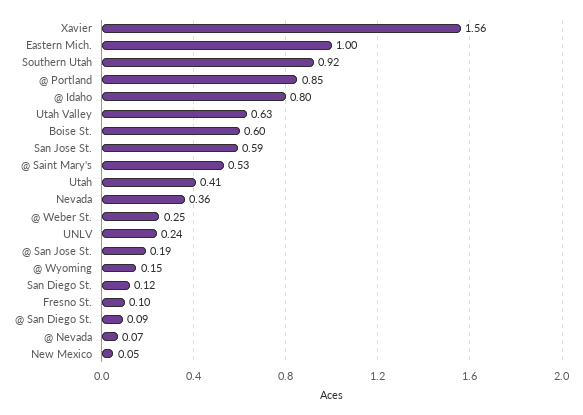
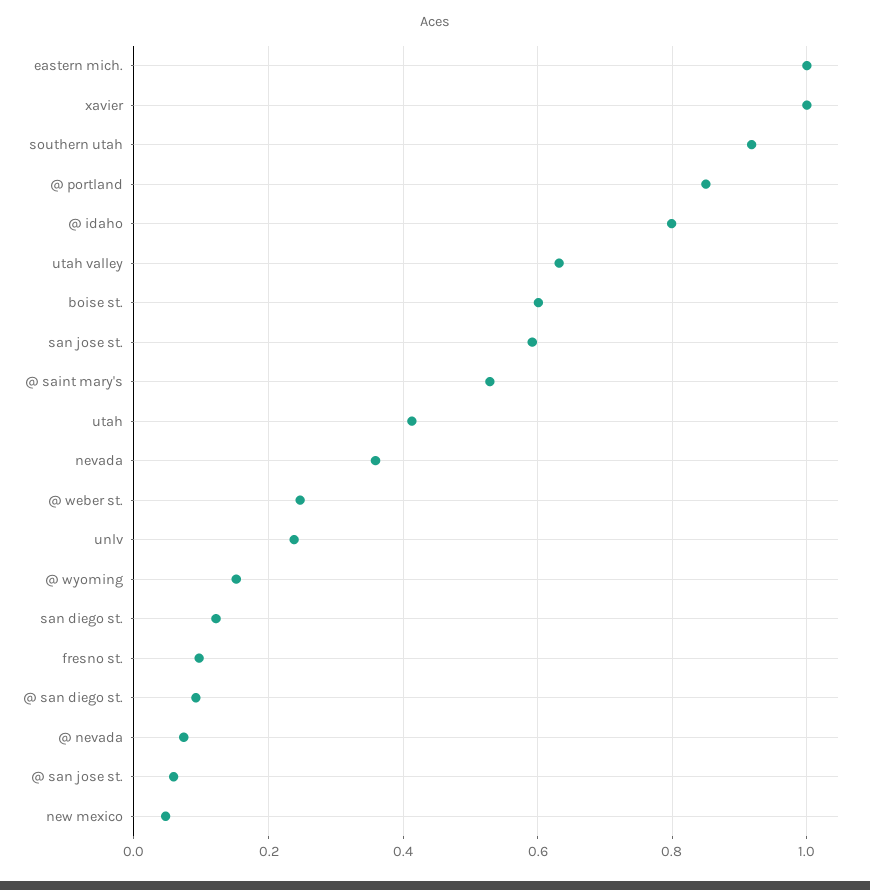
Xavier: 1.56 -> 1
@ San Jose St.: 0.19 -> 0.06

